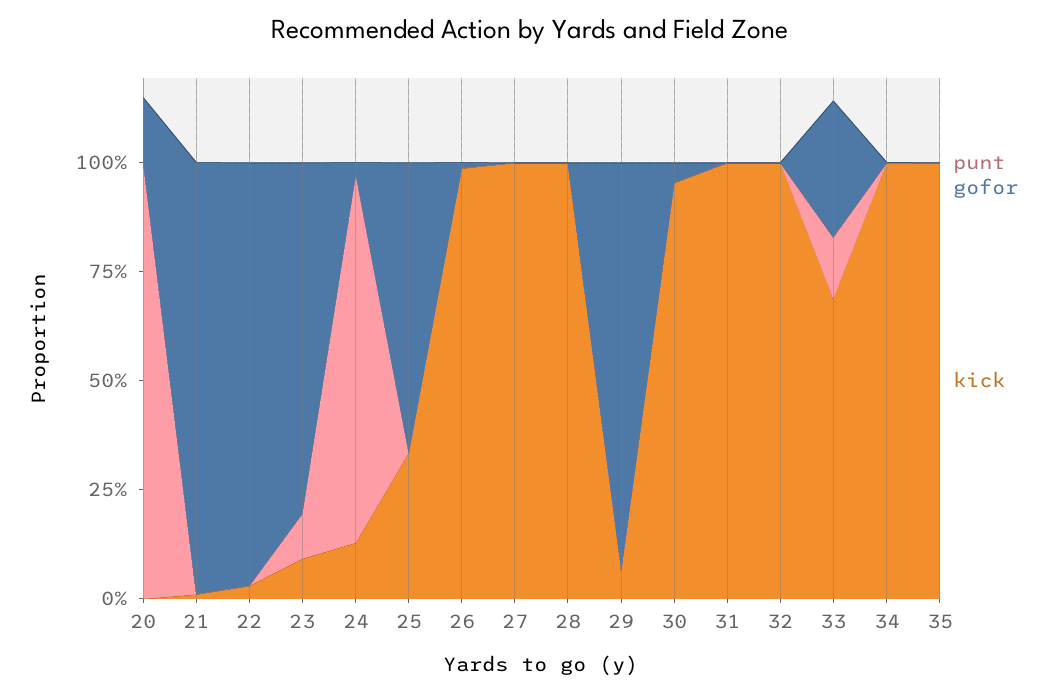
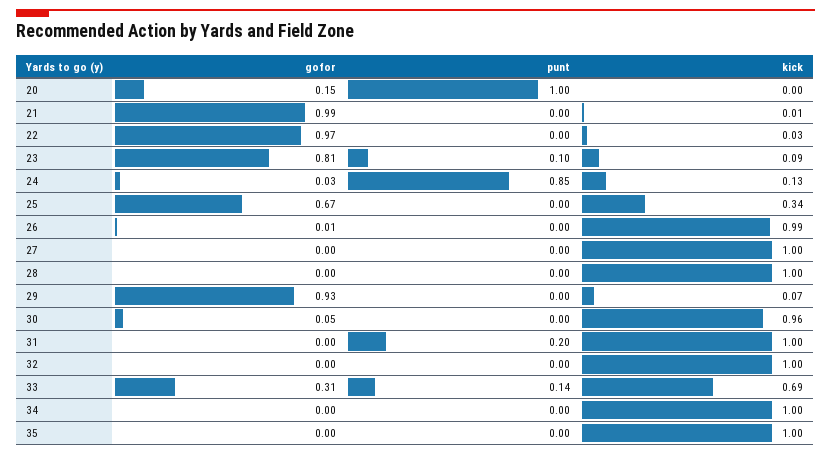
punt, 31: 0 -> 0.2

